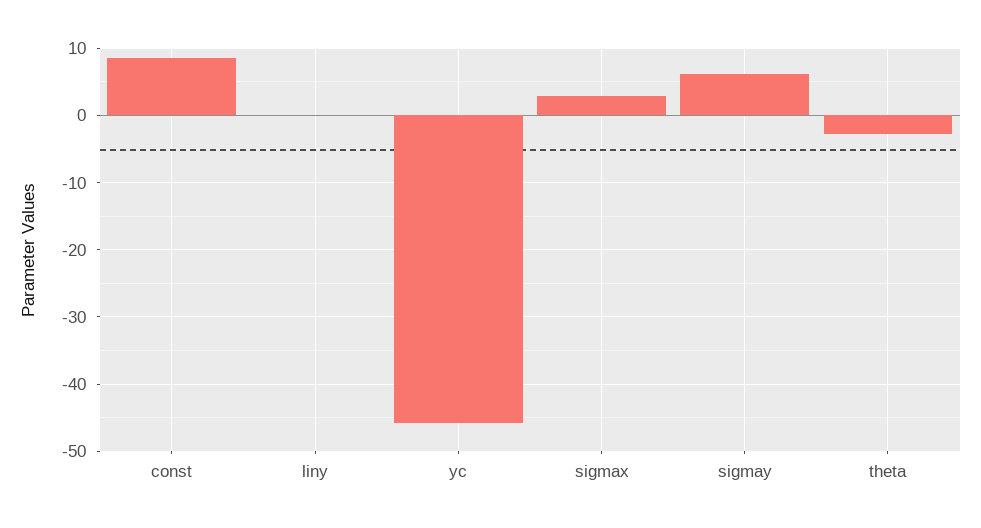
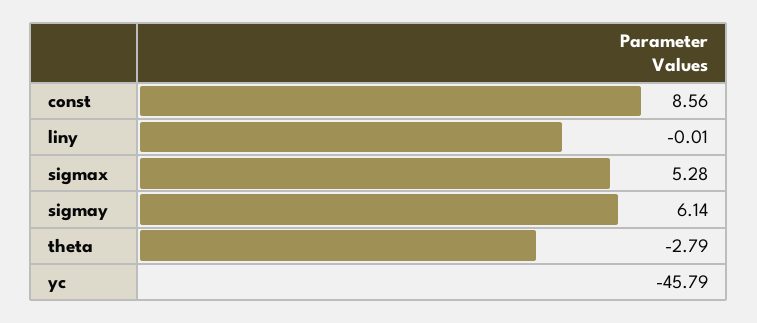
sigmax: 3 -> 5.28

